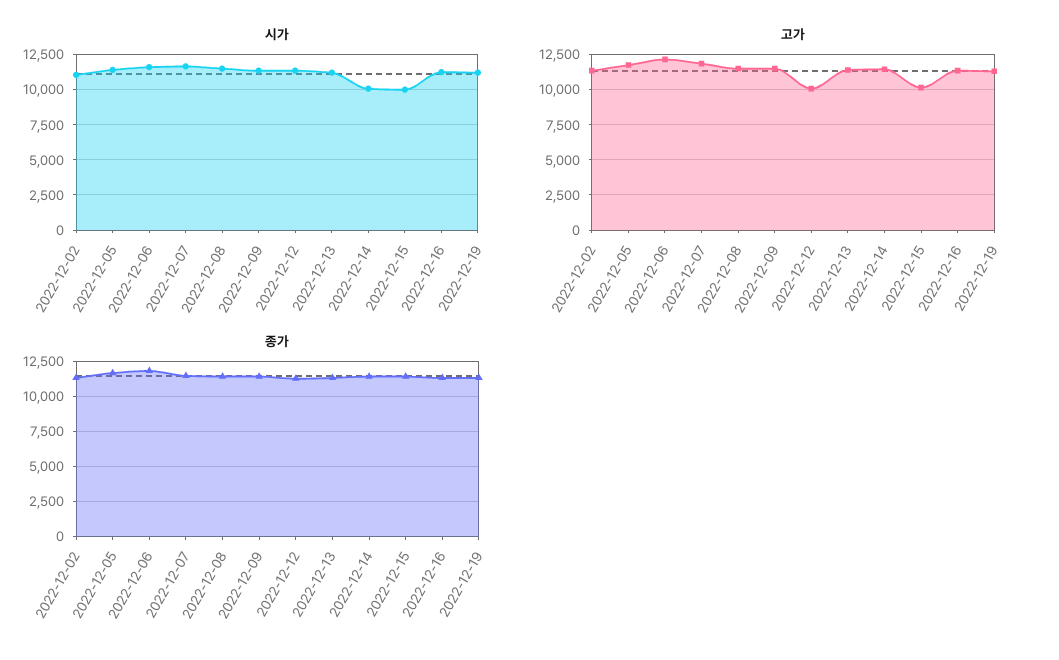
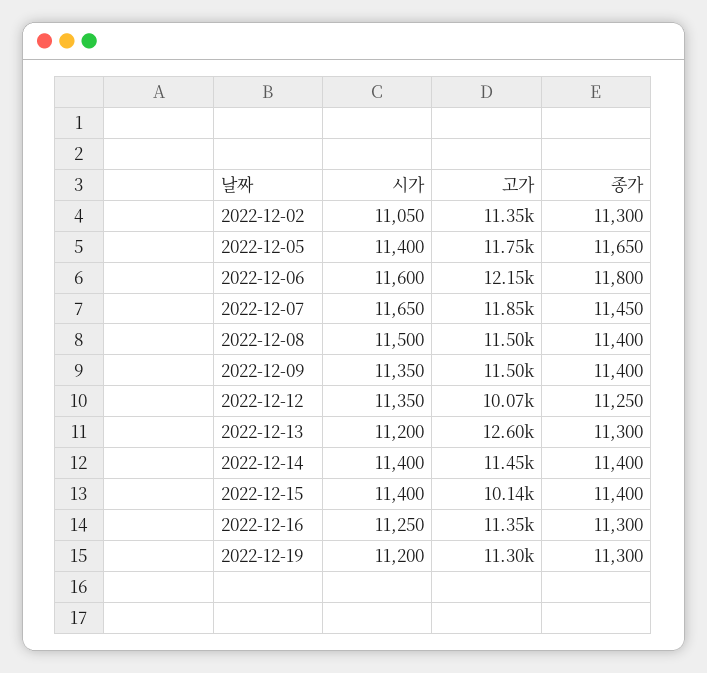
시가, 2022-12-14: 10000 -> 11400
시가, 2022-12-15: 10000 -> 11400
고가, 2022-12-13: 11500 -> 12600

